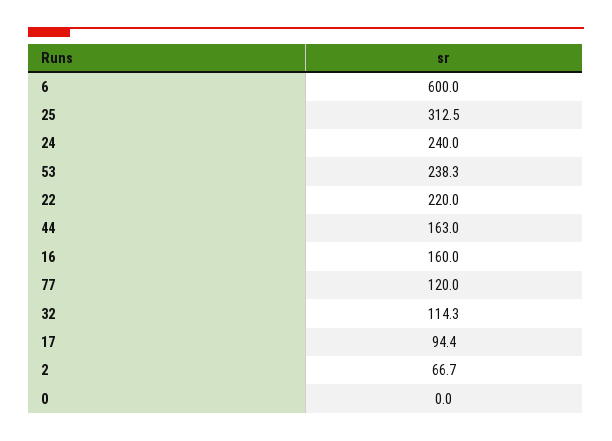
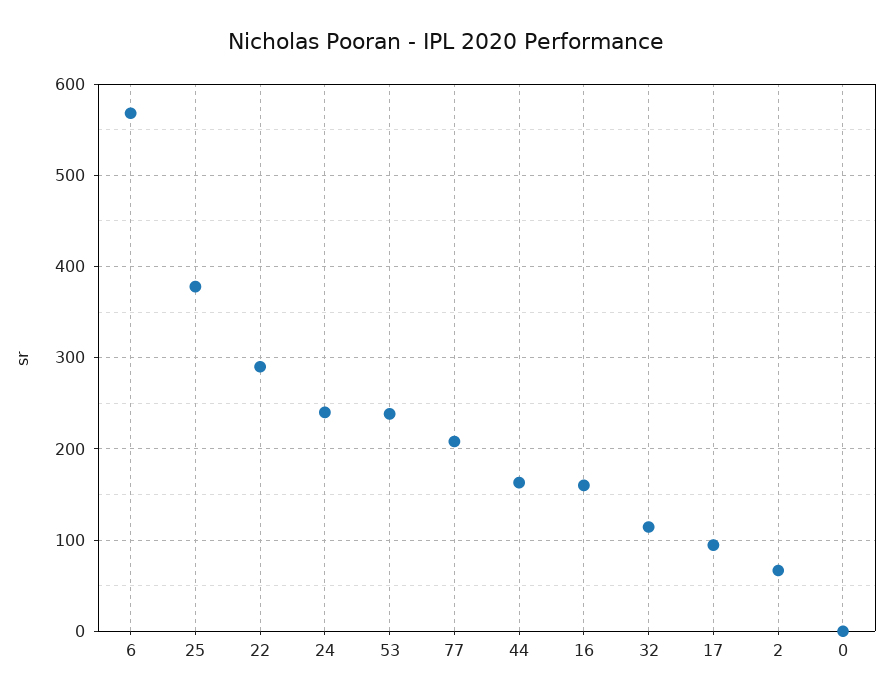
6: 600 -> 570
25: 312.5 -> 380
22: 220 -> 290
77: 120 -> 210

